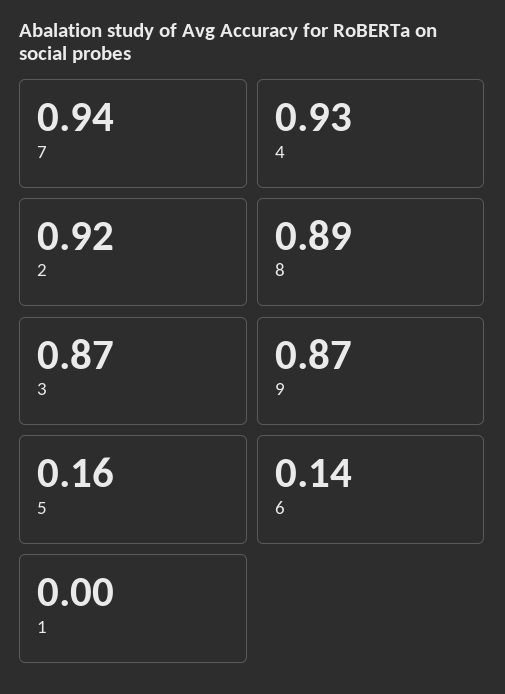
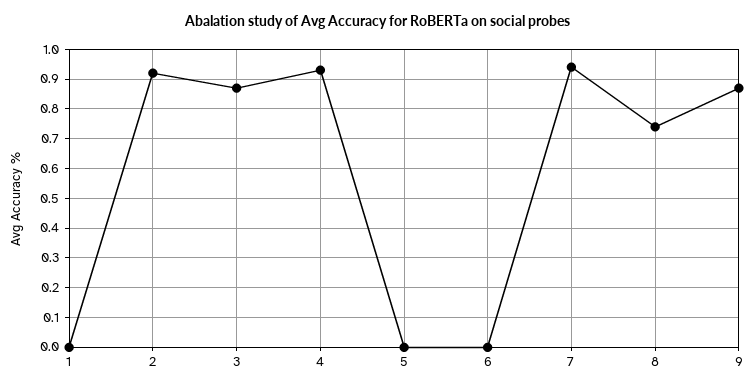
8: 0.89 -> 0.75
5: 0.16 -> 0
6: 0.14 -> 0

